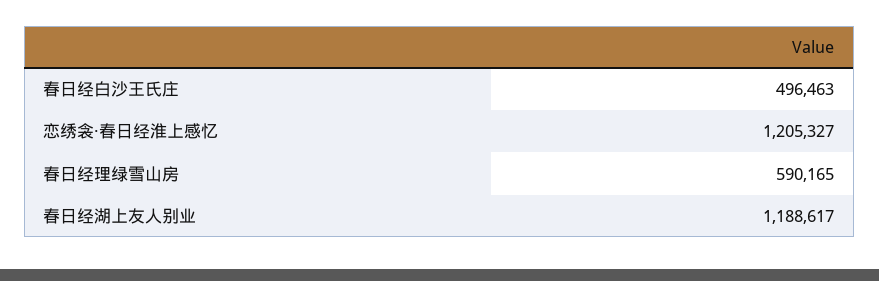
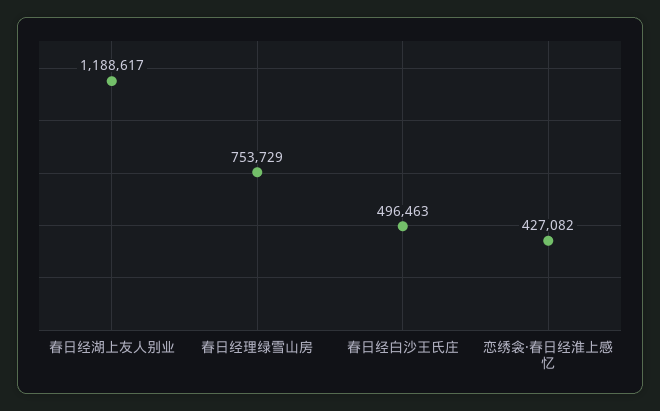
恋绣衾·春日经淮上感忆: 1205327 -> 427082
春日经理绿雪山房: 590165 -> 753729

